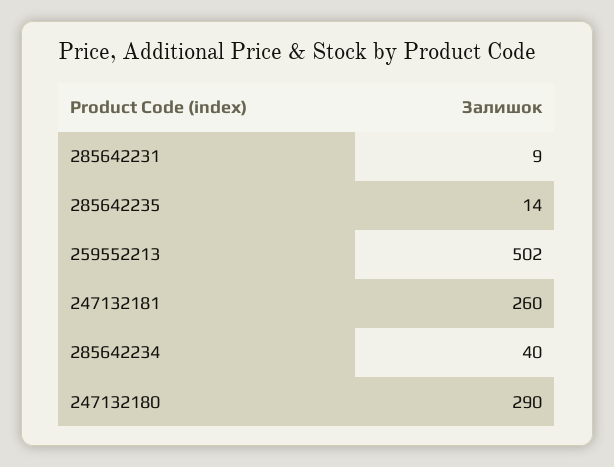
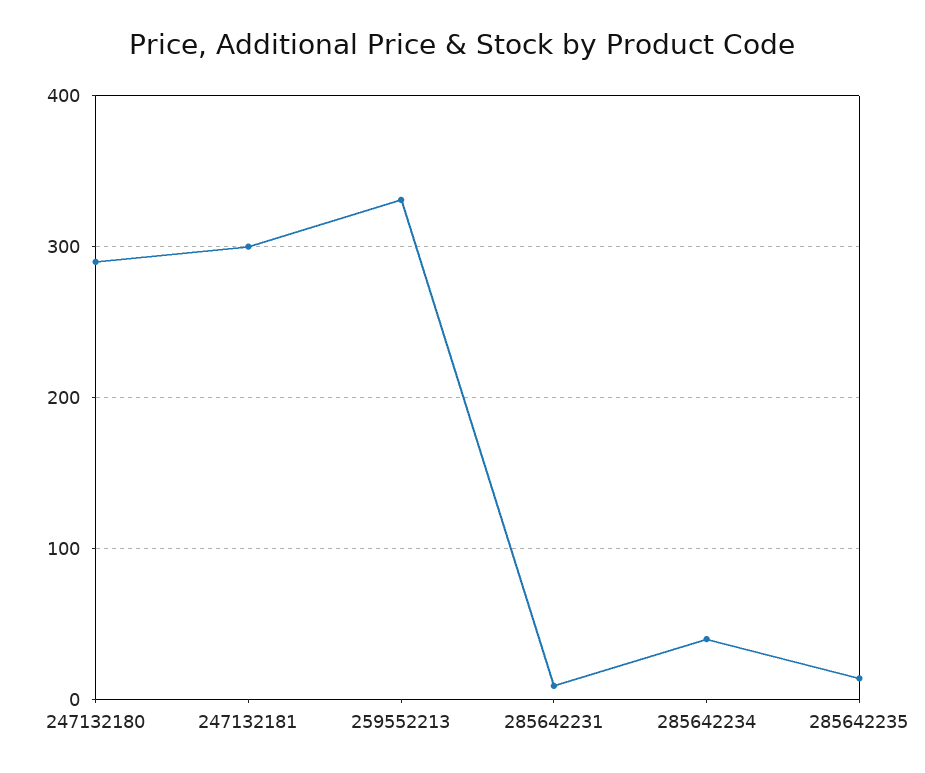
259552213: 502 -> 330
247132181: 260 -> 300

